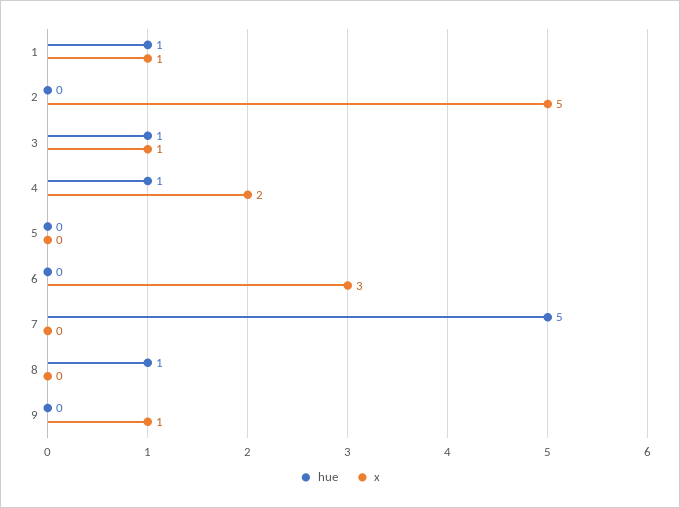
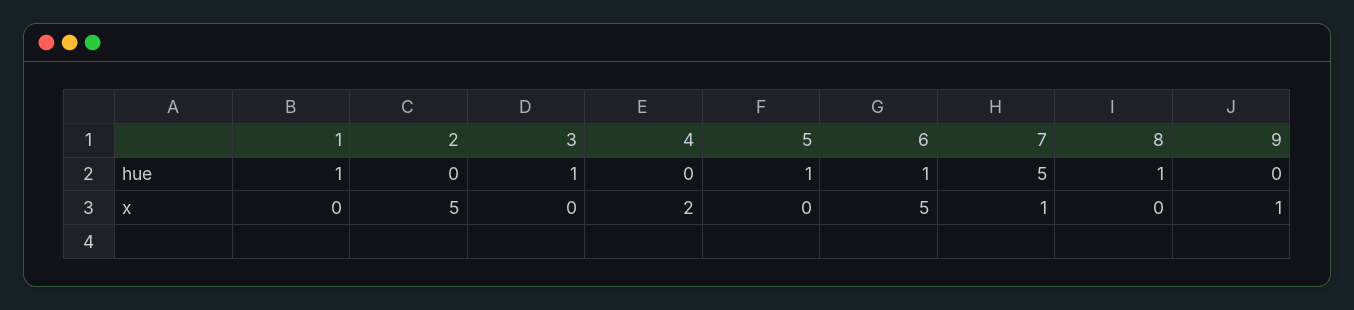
x, 1: 1 -> 0
x, 3: 1 -> 0
hue, 4: 1 -> 0
hue, 5: 0 -> 1
hue, 6: 0 -> 1
x, 6: 3 -> 5
x, 7: 0 -> 1

